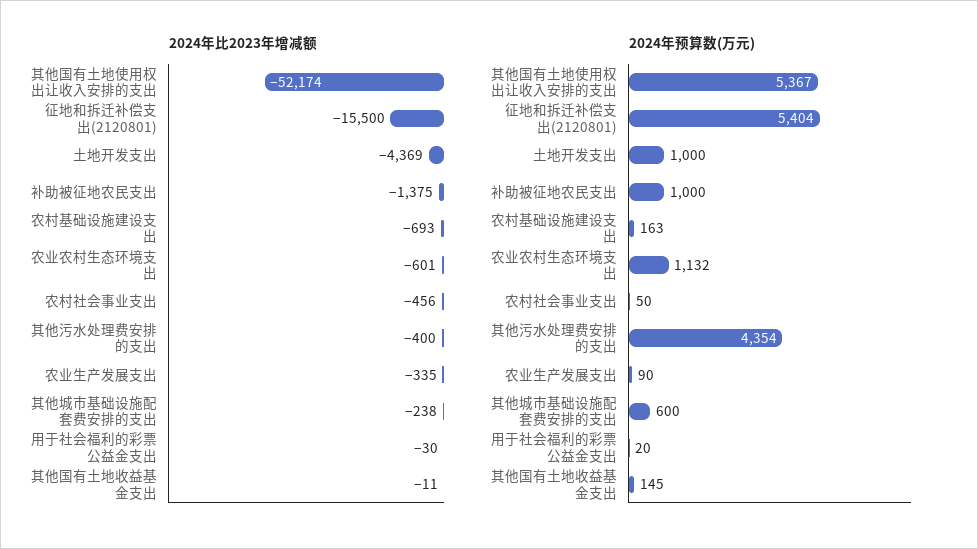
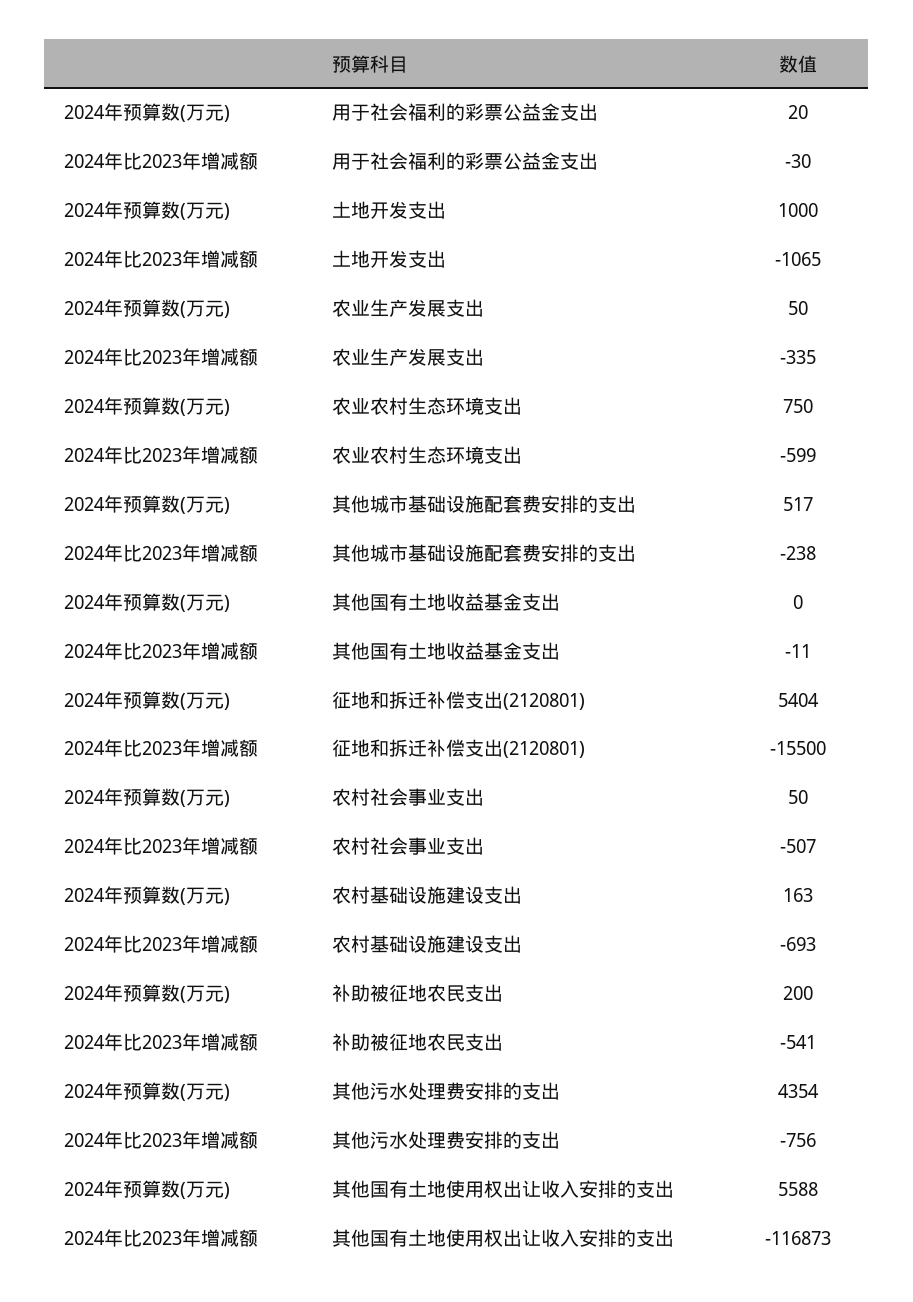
2024年比2023年增减额, 其他国有土地使用权出让收入安排的支出: -52174 -> -116873
2024年比2023年增减额, 土地开发支出: -4369 -> -1065
2024年比2023年增减额, 补助被征地农民支出: -1375 -> -541
2024年比2023年增减额, 农业农村生态环境支出: -601 -> -599
2024年比2023年增减额, 农村社会事业支出: -456 -> -507
2024年比2023年增减额, 其他污水处理费安排的支出: -400 -> -756
2024年预算数(万元), 其他国有土地使用权出让收入安排的支出: 5367 -> 5588
2024年预算数(万元), 补助被征地农民支出: 1000 -> 200
2024年预算数(万元), 农业农村生态环境支出: 1132 -> 750
2024年预算数(万元), 农业生产发展支出: 90 -> 50
2024年预算数(万元), 其他城市基础设施配套费安排的支出: 600 -> 517
2024年预算数(万元), 其他国有土地收益基金支出: 145 -> 0

